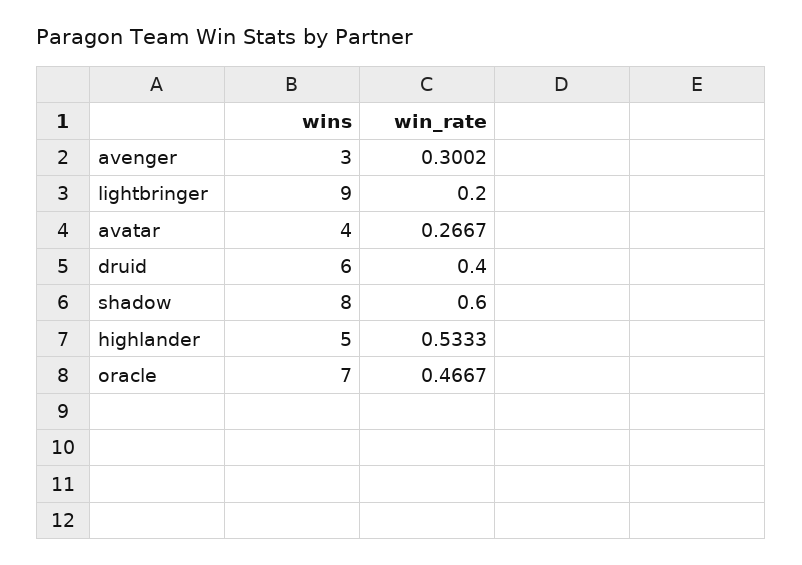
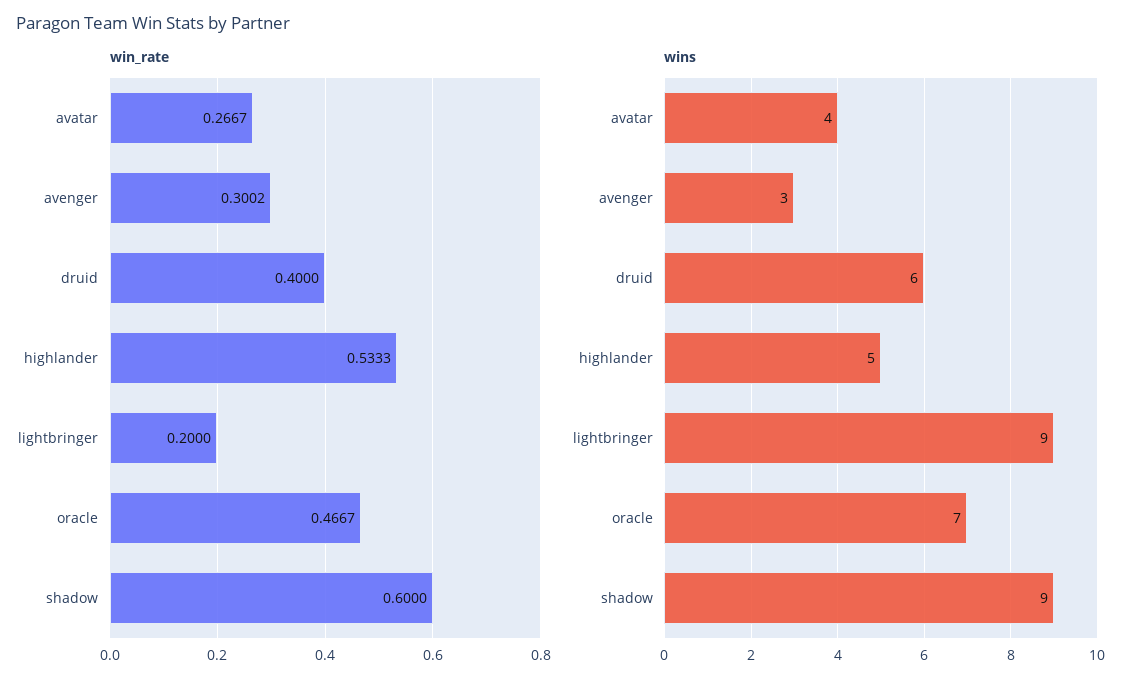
wins, shadow: 8 -> 9

